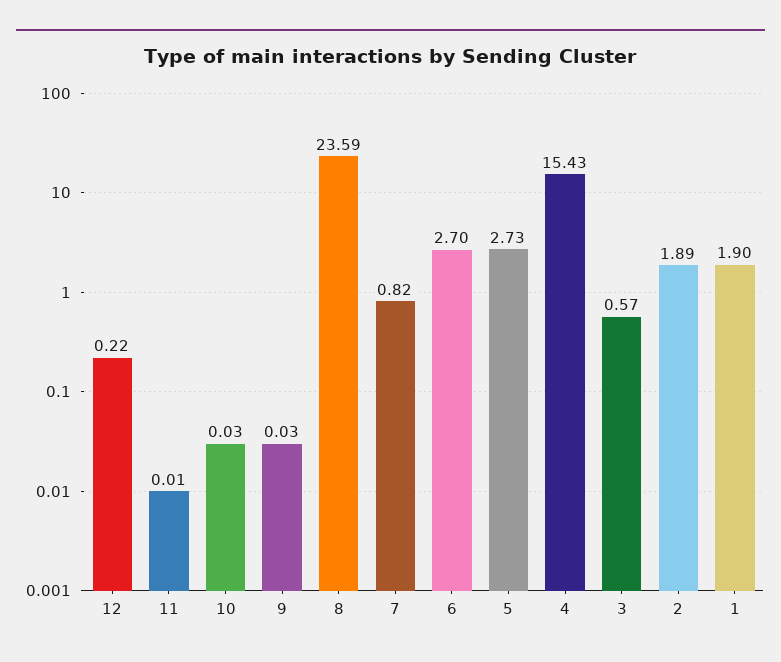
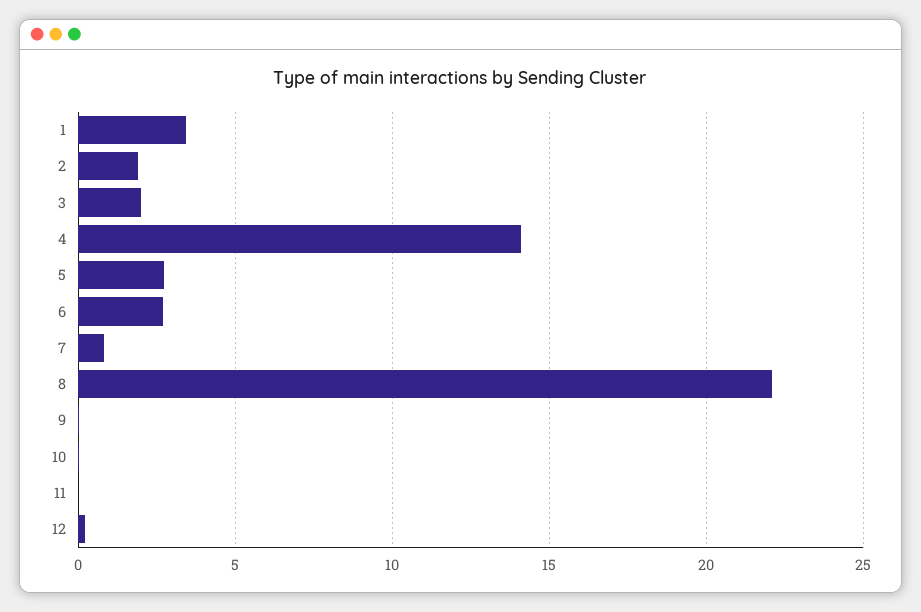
8: 23.59 -> 22
4: 15.43 -> 14
3: 0.57 -> 2
1: 1.9 -> 3.5

